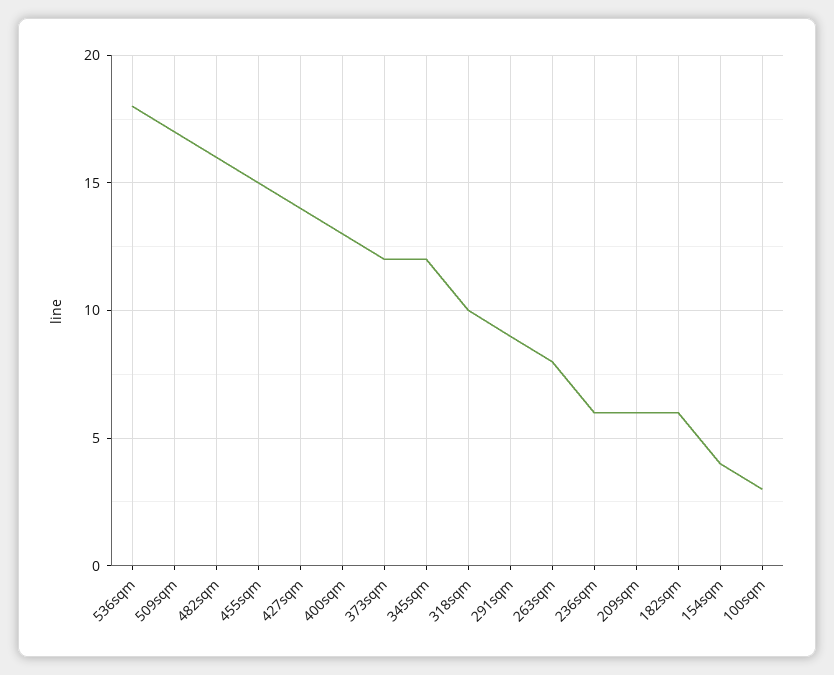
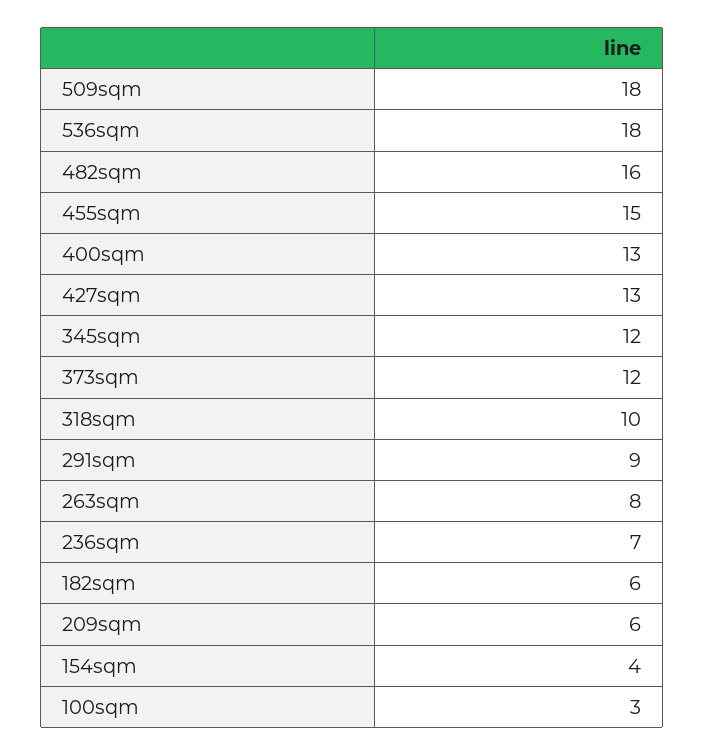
509sqm: 17 -> 18
427sqm: 14 -> 13
236sqm: 6 -> 7

